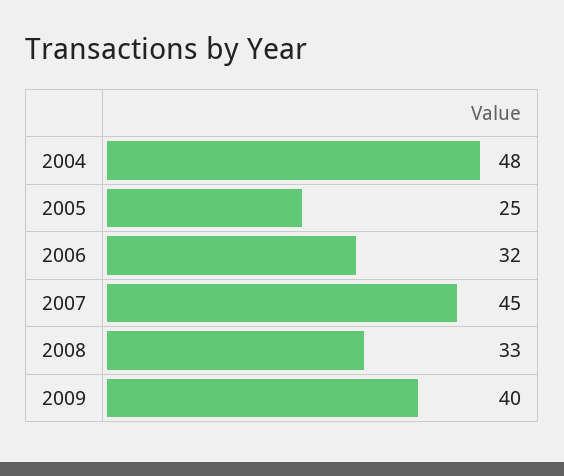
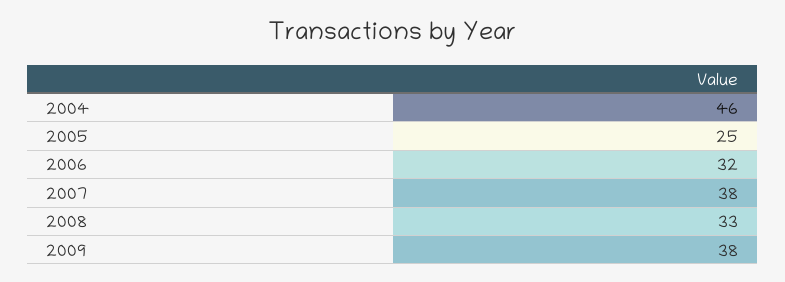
2004: 48 -> 46
2007: 45 -> 38
2009: 40 -> 38

